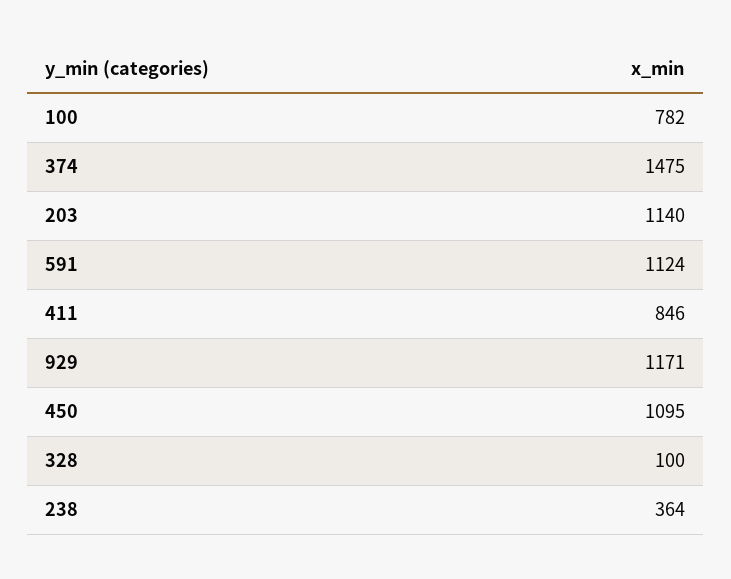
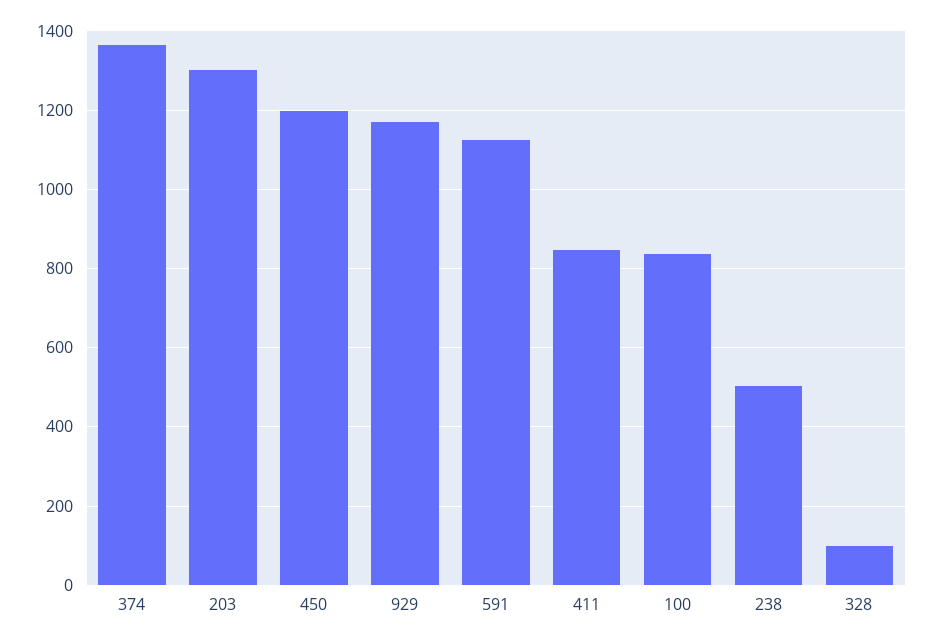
100: 782 -> 840
374: 1475 -> 1360
203: 1140 -> 1300
450: 1095 -> 1200
238: 364 -> 500

